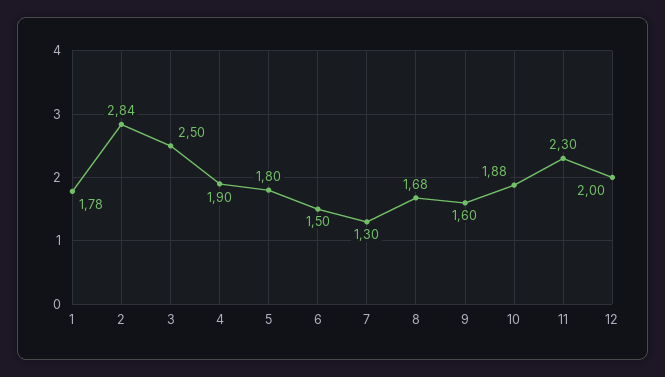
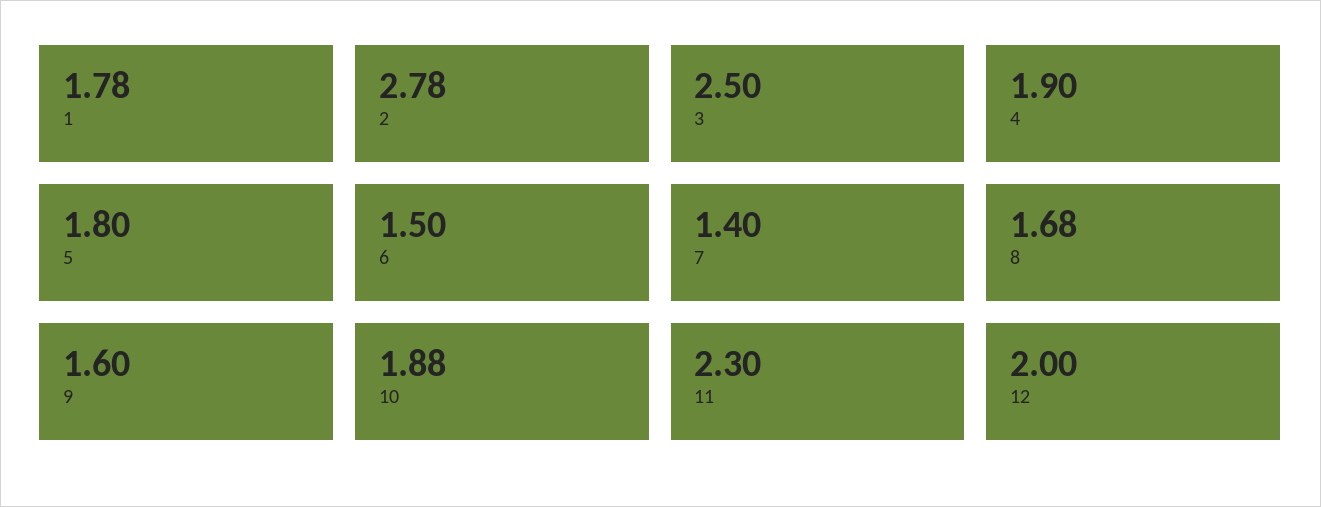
2: 2.84 -> 2.78
7: 1.3 -> 1.4

